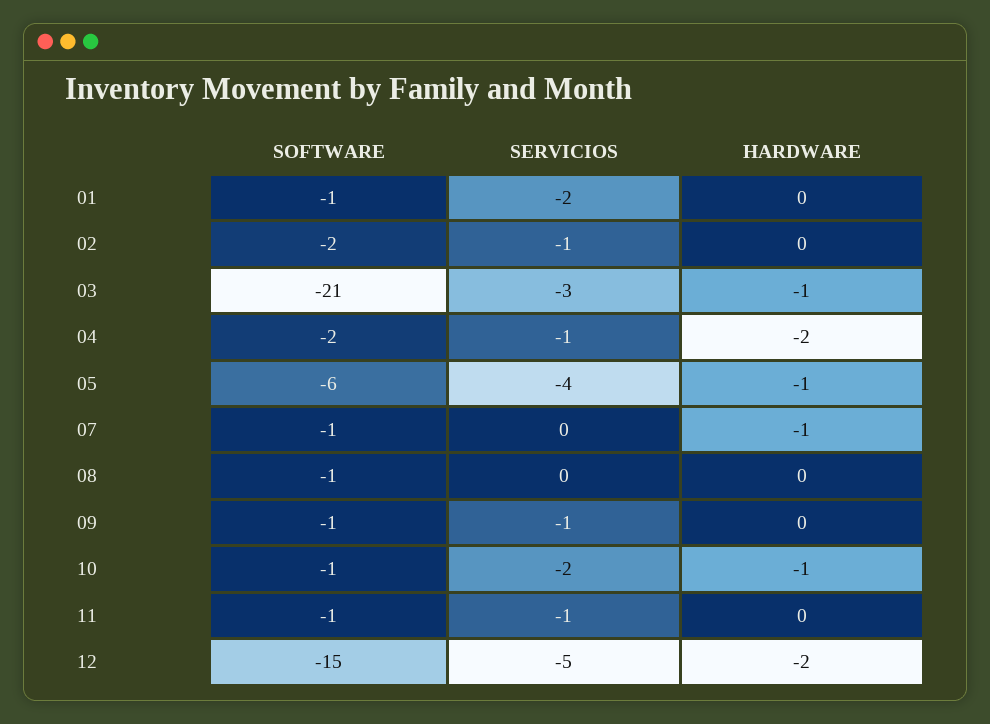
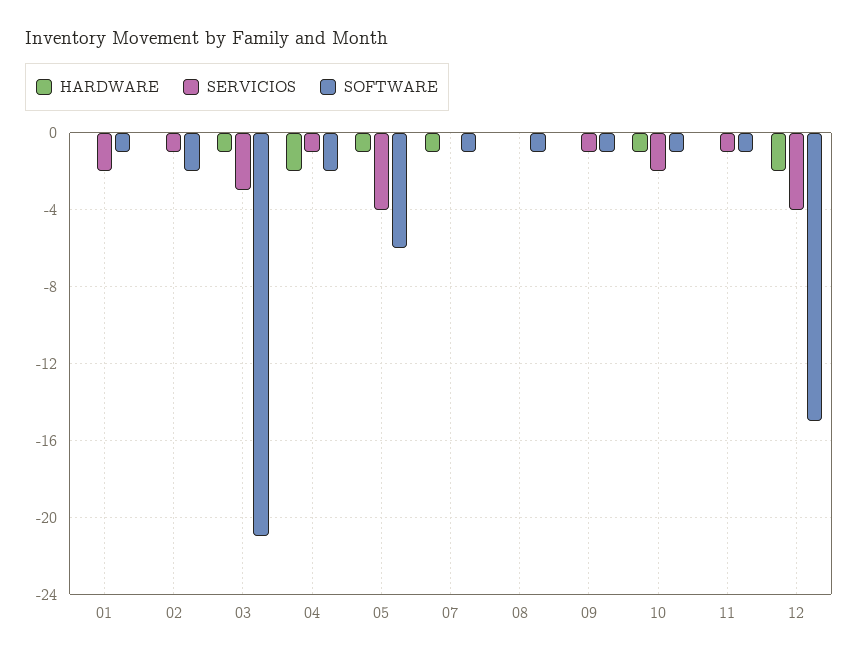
SERVICIOS, 12: -5 -> -4

